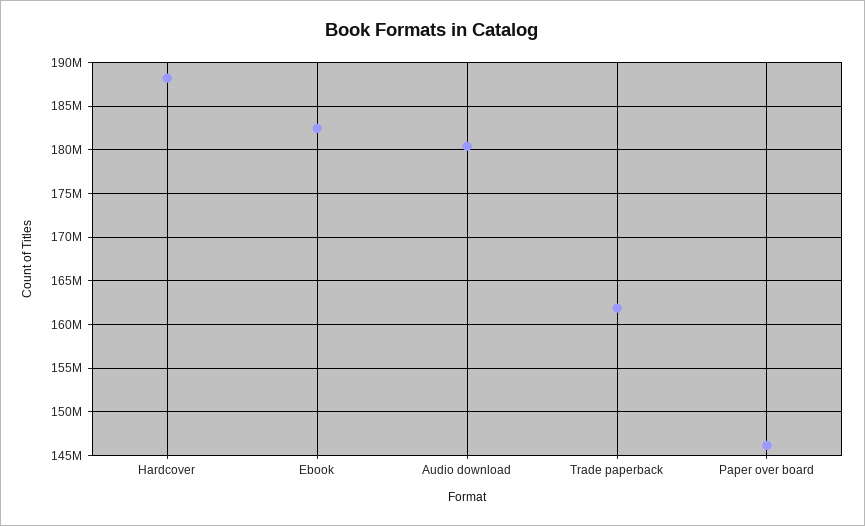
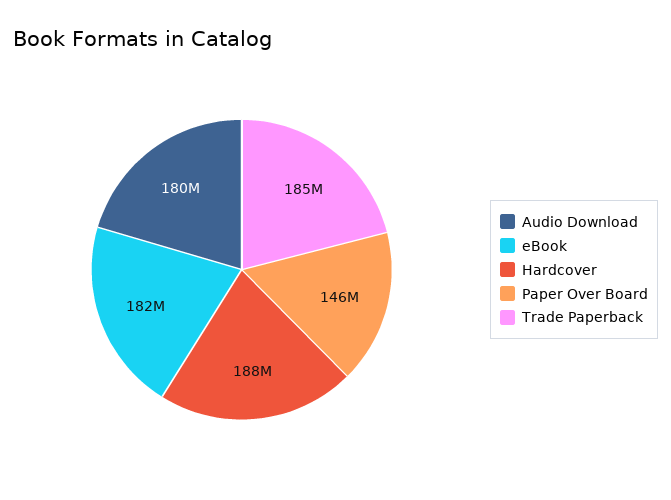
Trade paperback: 162000000 -> 185000000

